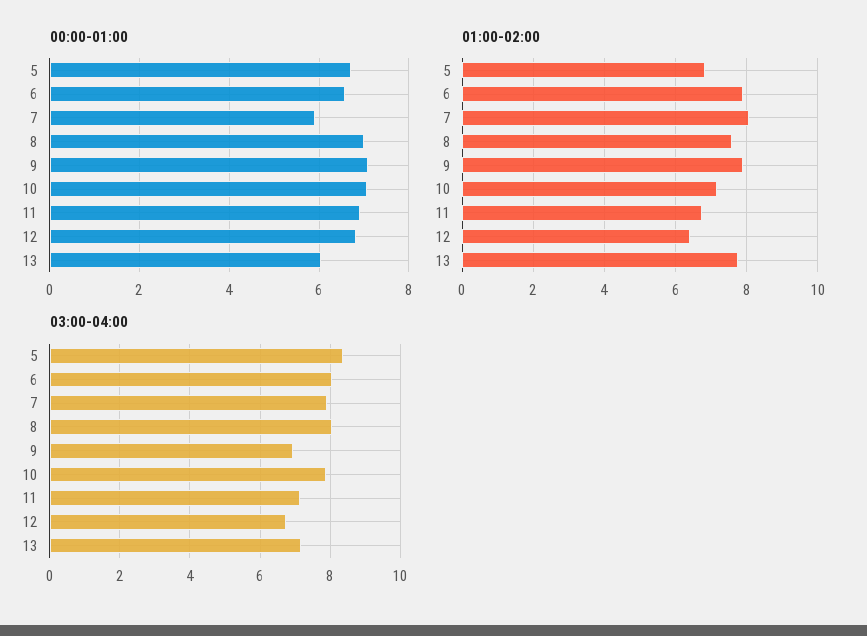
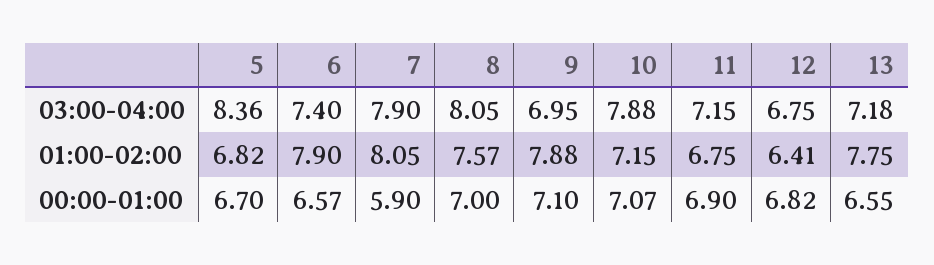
00:00-01:00, 13: 6 -> 6.55
03:00-04:00, 6: 8 -> 7.4

